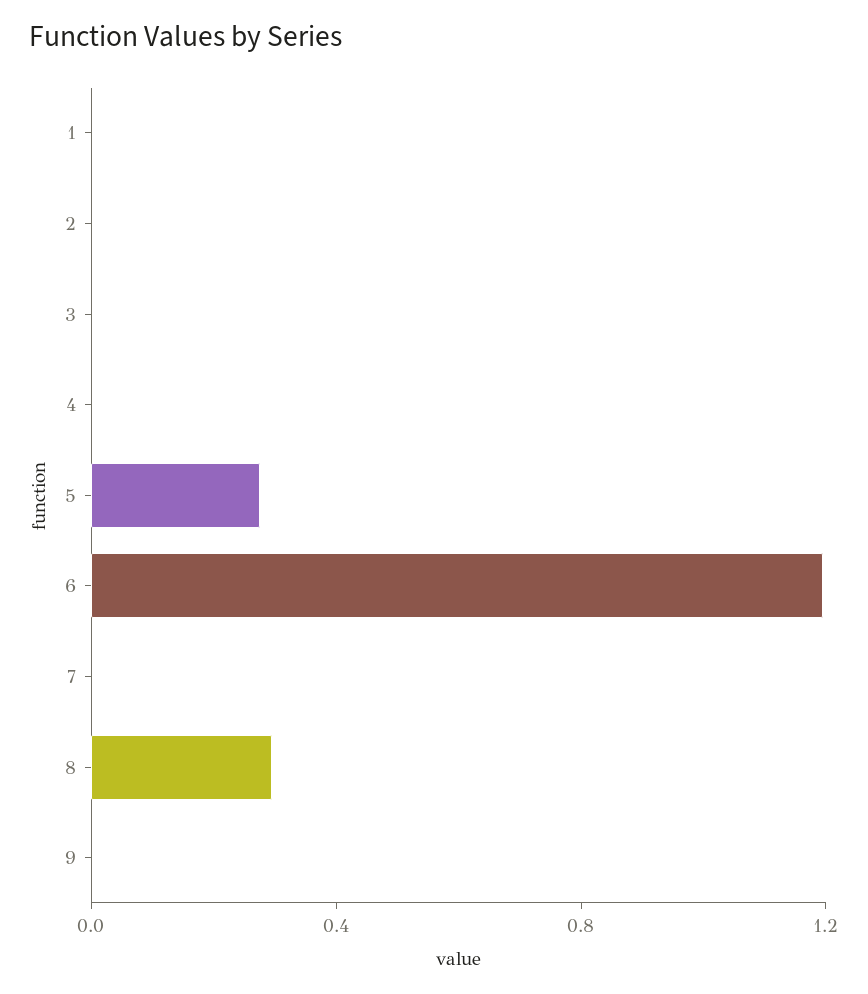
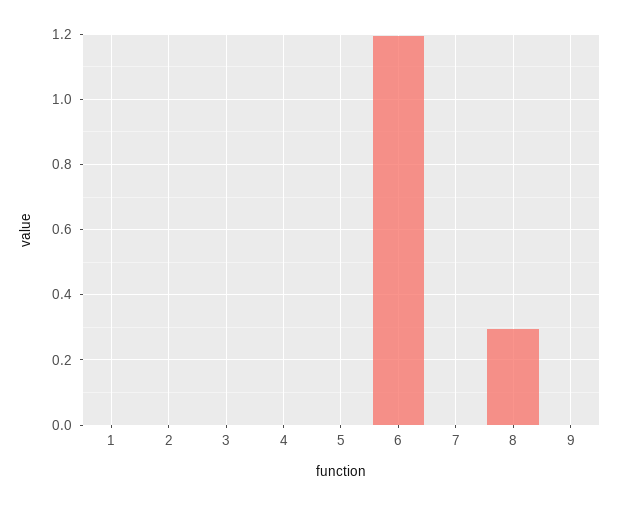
5: 0.3 -> 0

